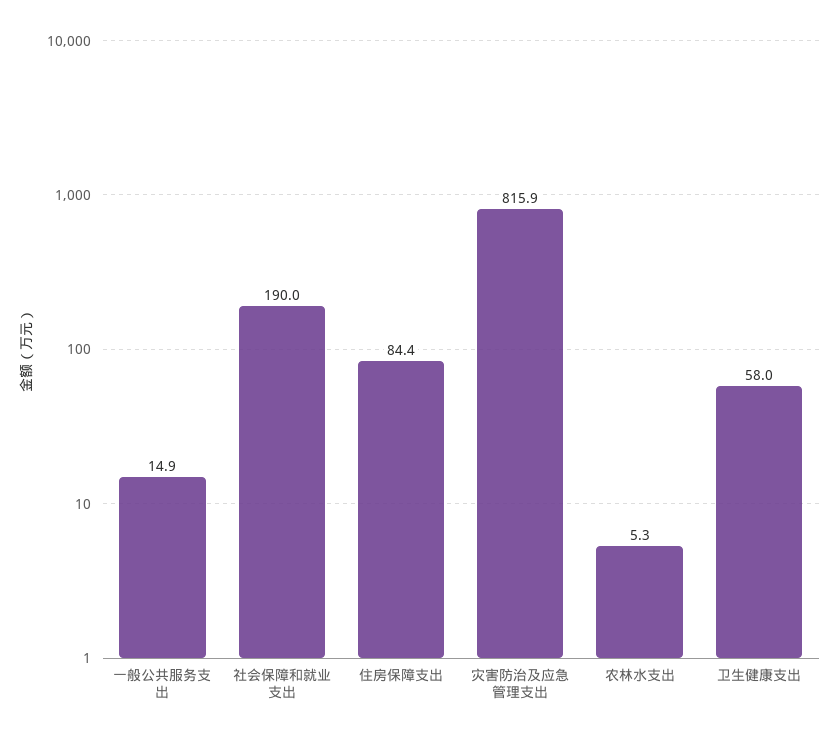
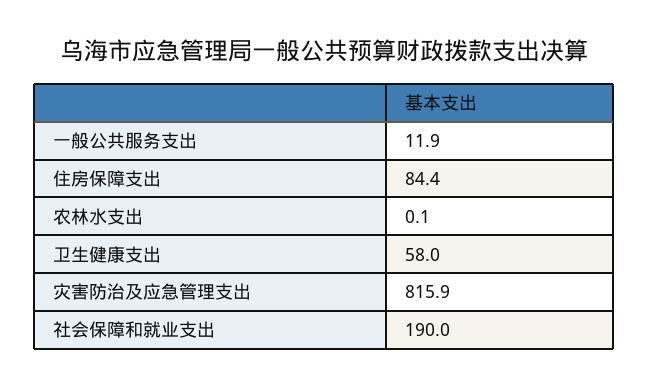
一般公共服务支出: 14.9 -> 11.9
农林水支出: 5.3 -> 0.1

